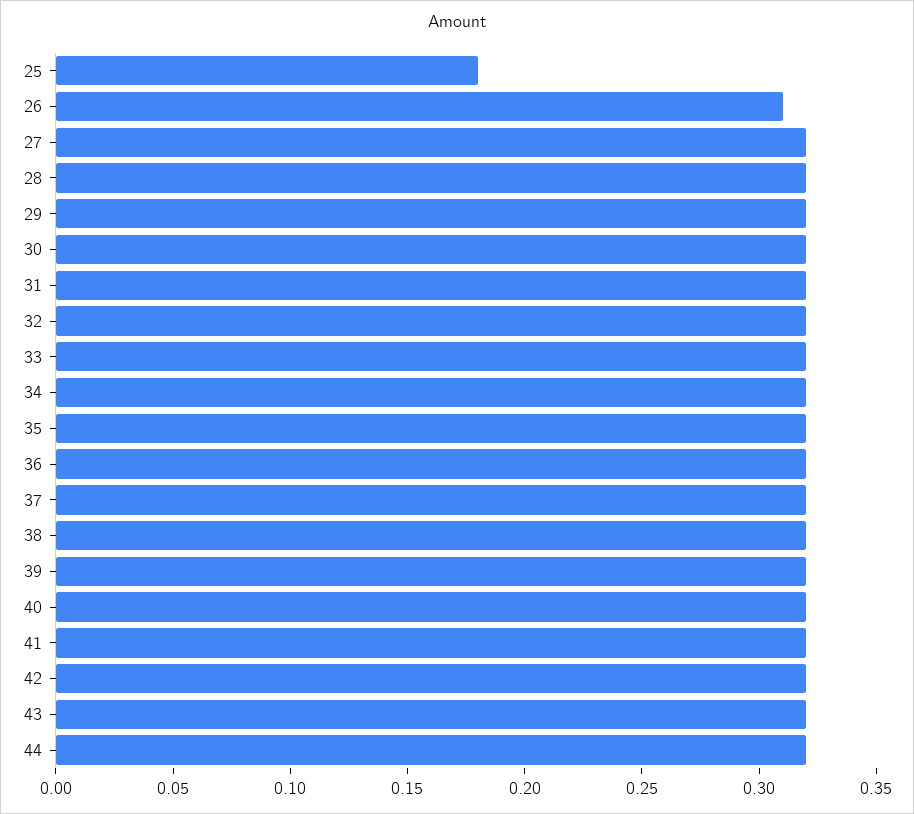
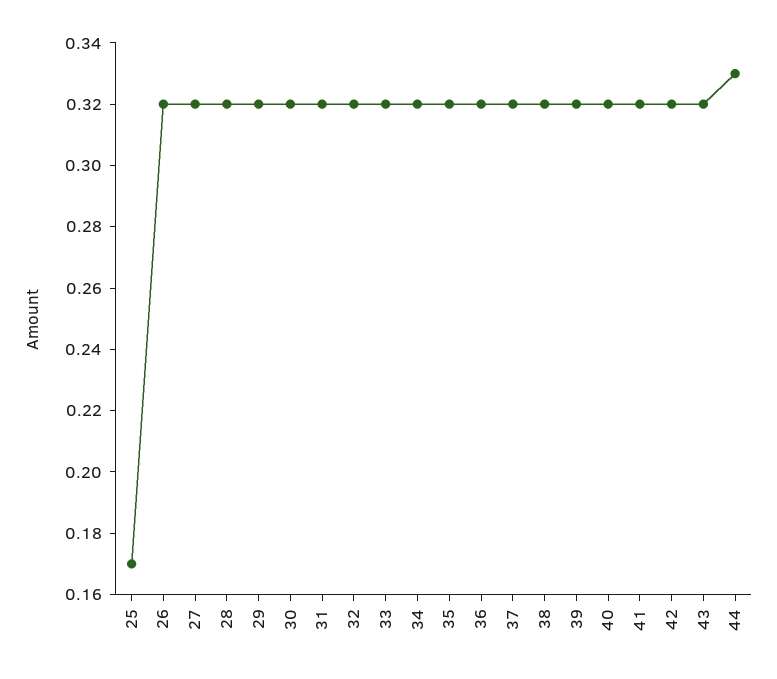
25: 0.18 -> 0.17
26: 0.31 -> 0.32
44: 0.32 -> 0.33

